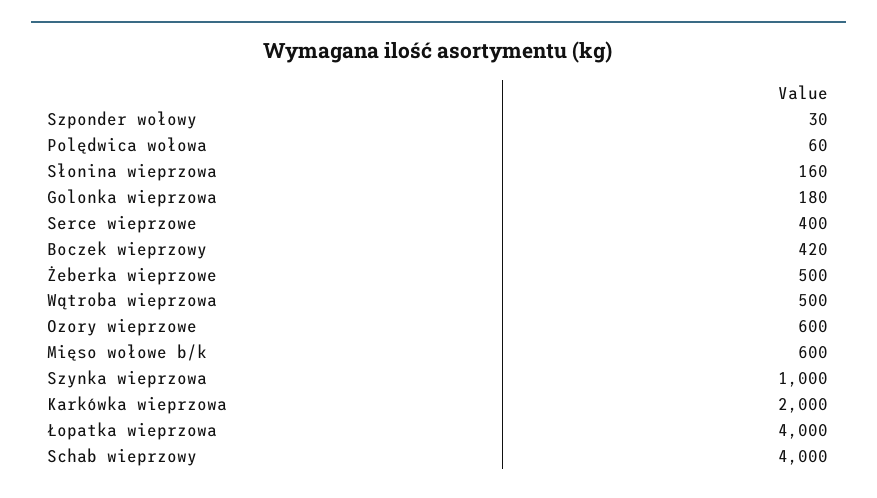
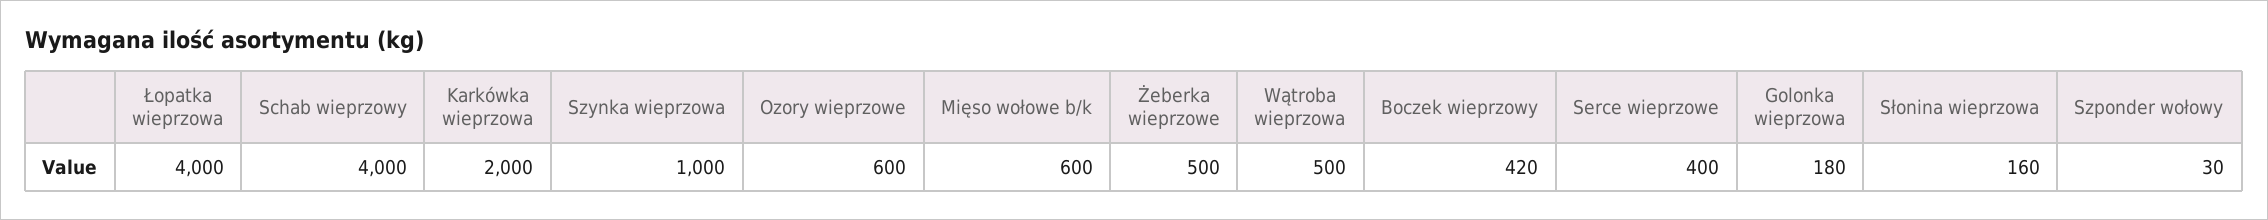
Polędwica wołowa: 60 -> none

